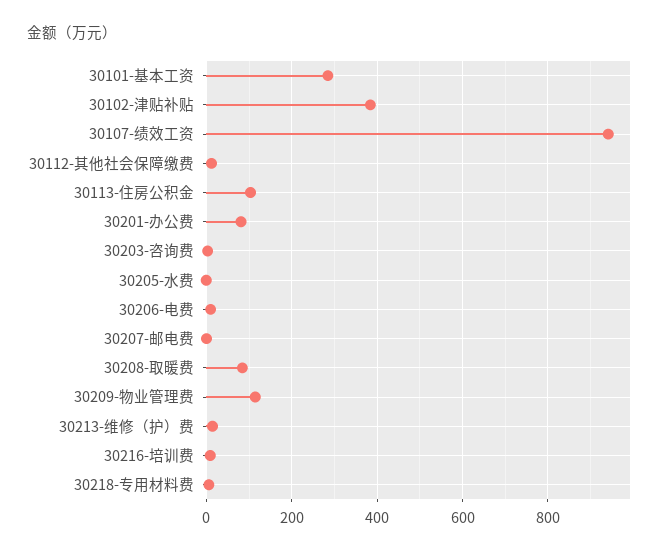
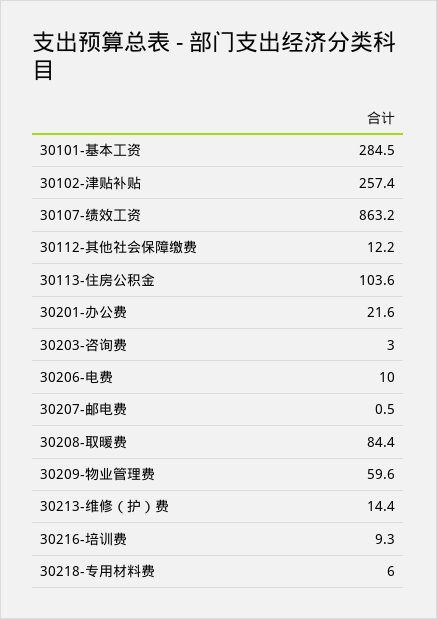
30102-津贴补贴: 380 -> 257.4
30107-绩效工资: 940 -> 863.2
30201-办公费: 80 -> 21.6
30205-水费: 0 -> none
30209-物业管理费: 120 -> 59.6

